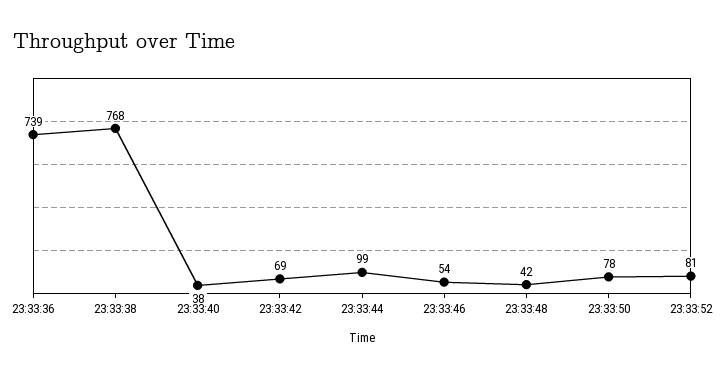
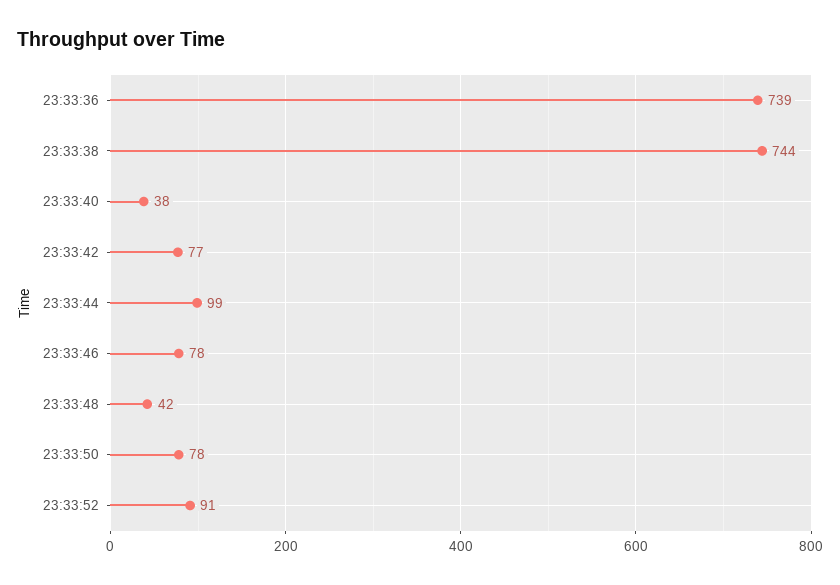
23:33:38: 768 -> 744
23:33:42: 69 -> 77
23:33:46: 54 -> 78
23:33:52: 81 -> 91

